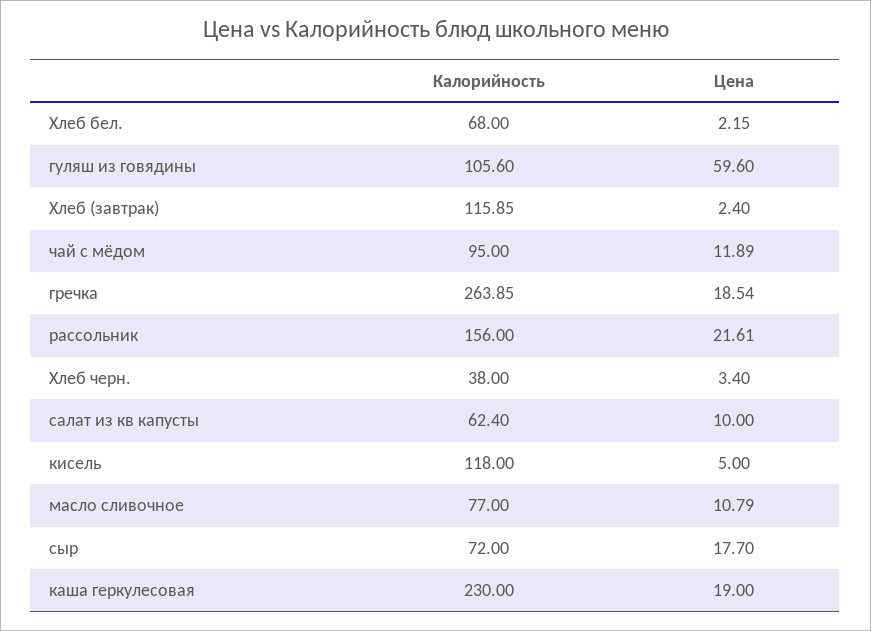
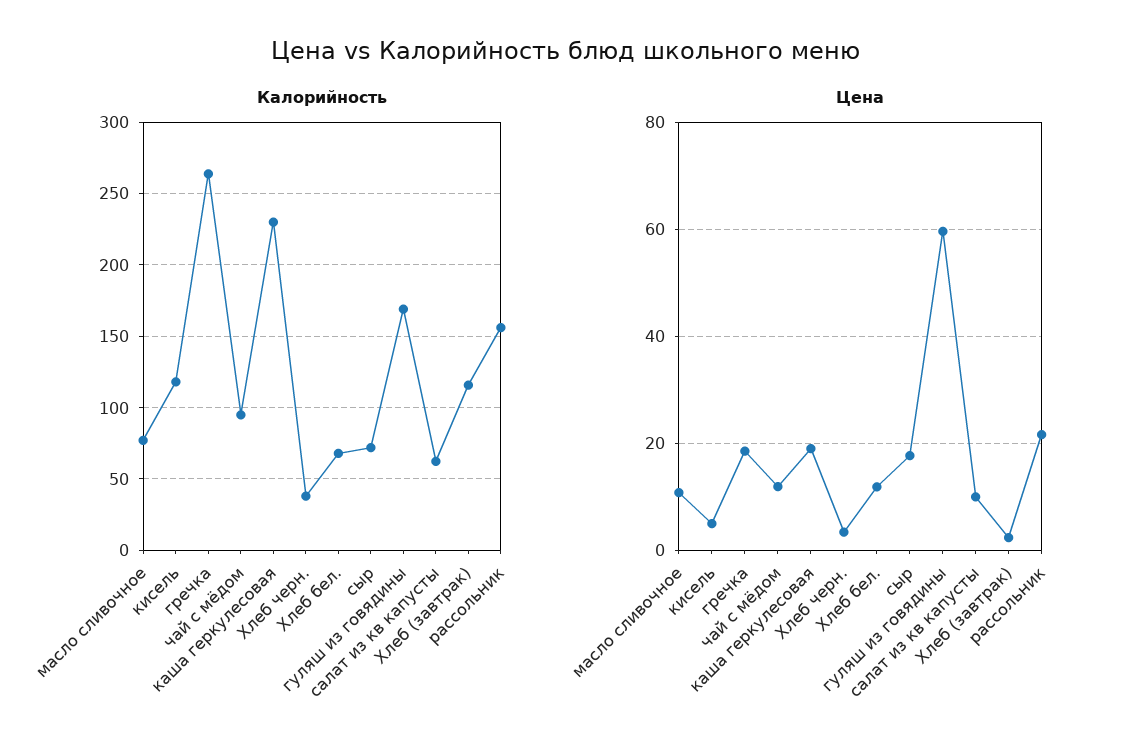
Цена, Хлеб бел.: 2.15 -> 12
Калорийность, гуляш из говядины: 105.6 -> 170

